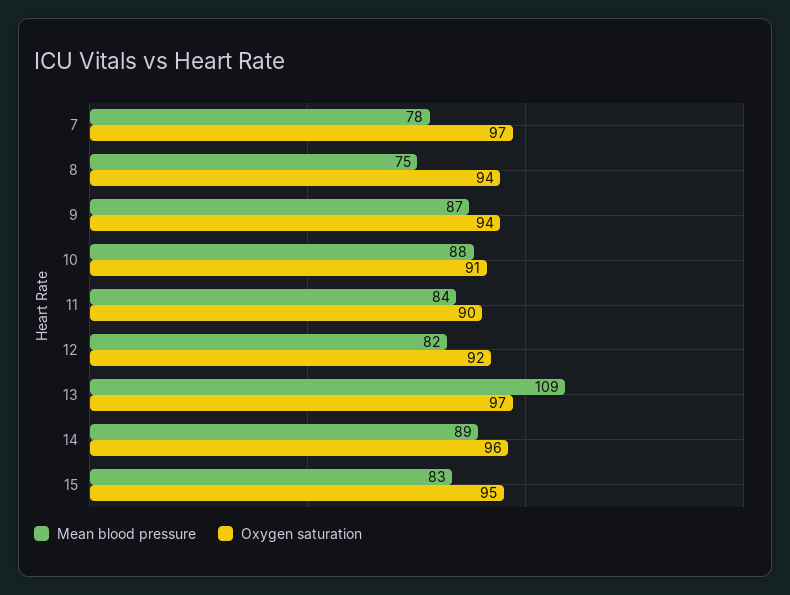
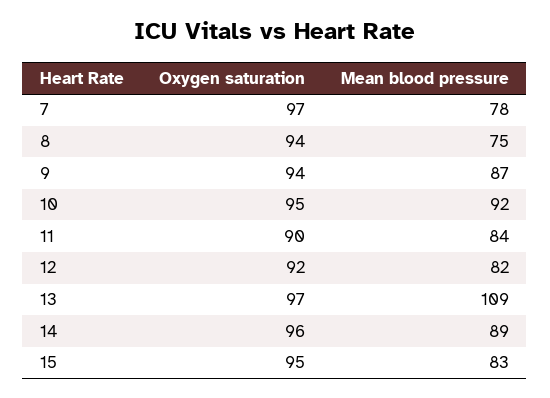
Mean blood pressure, 10: 88 -> 92
Oxygen saturation, 10: 91 -> 95

